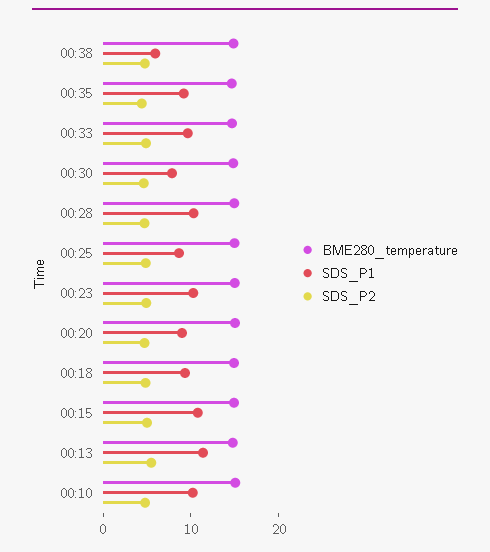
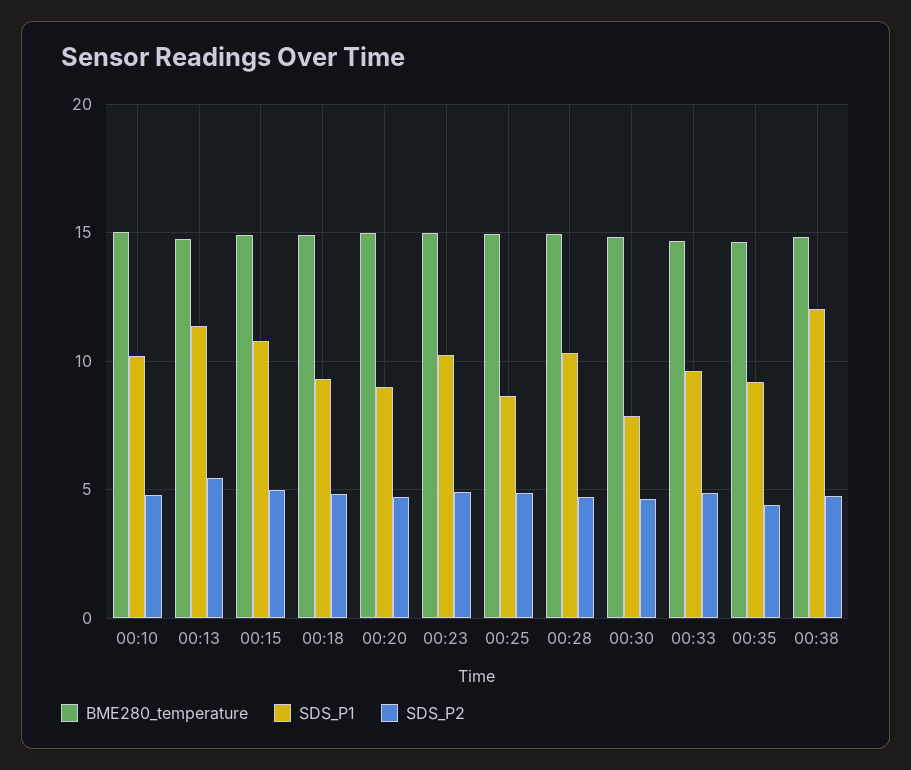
SDS_P1, 00:38: 6 -> 12

